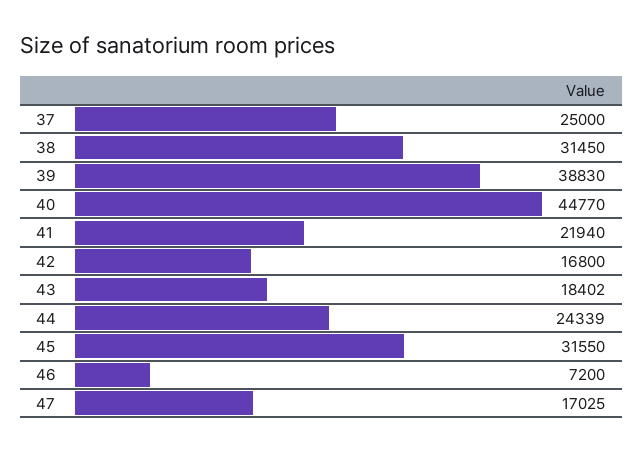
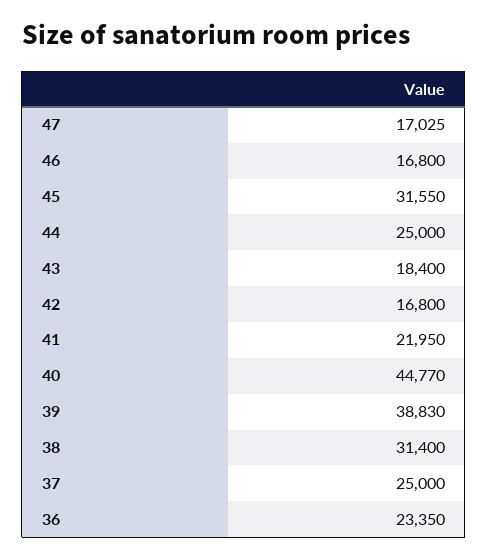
38: 31450 -> 31400
41: 21940 -> 21950
43: 18402 -> 18400
44: 24339 -> 25000
46: 7200 -> 16800
36: none -> 23350

